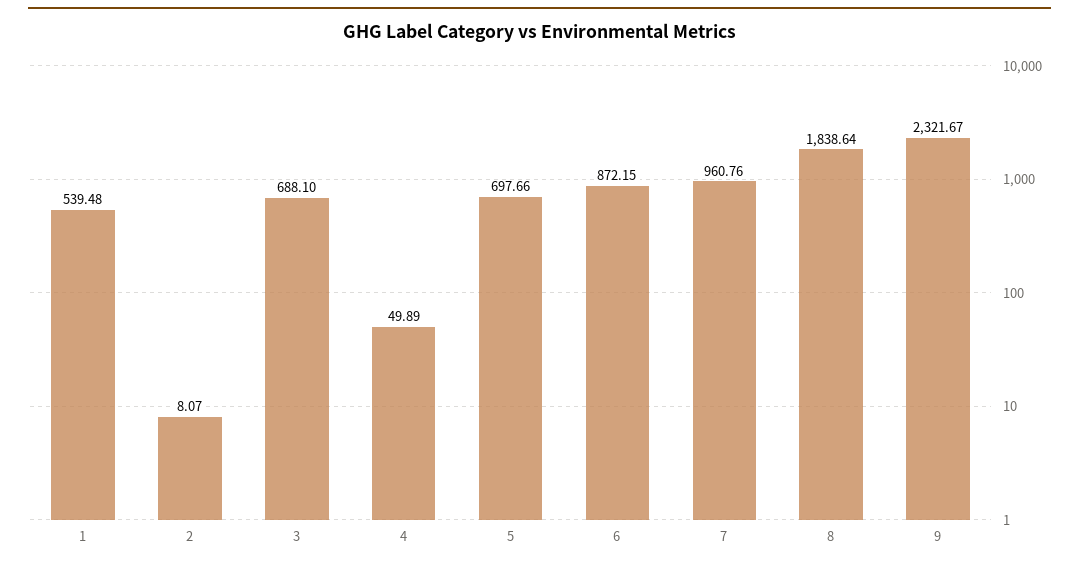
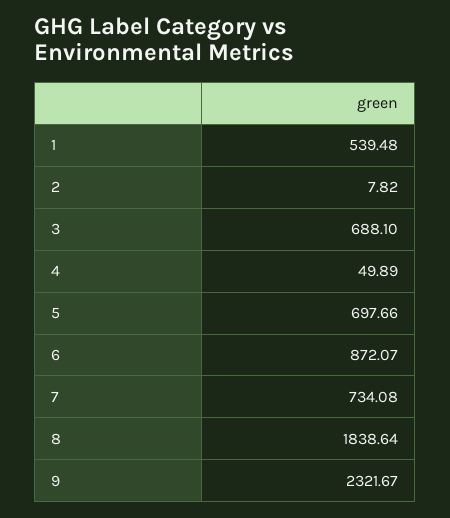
2: 8.07 -> 7.82
6: 872.15 -> 872.07
7: 960.76 -> 734.08

